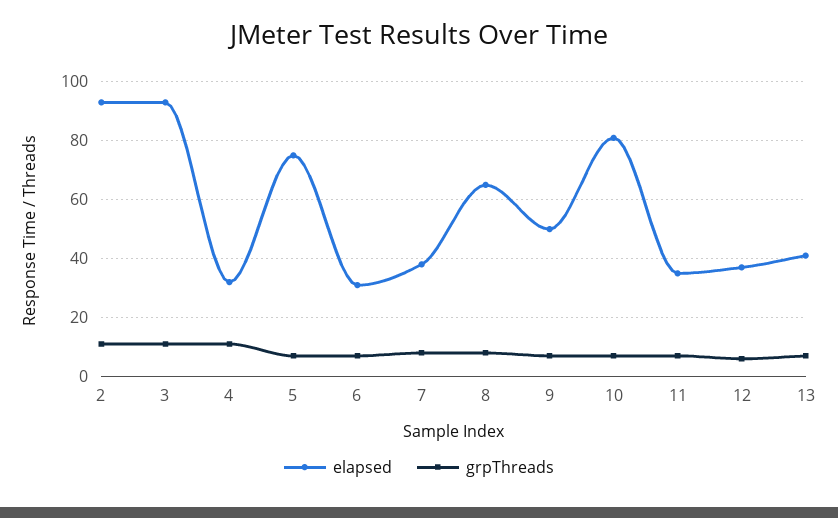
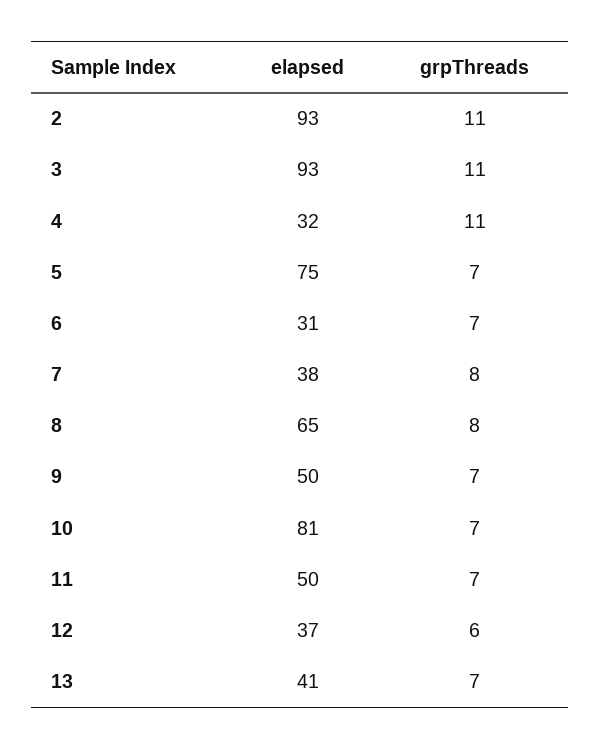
elapsed, 11: 35 -> 50

